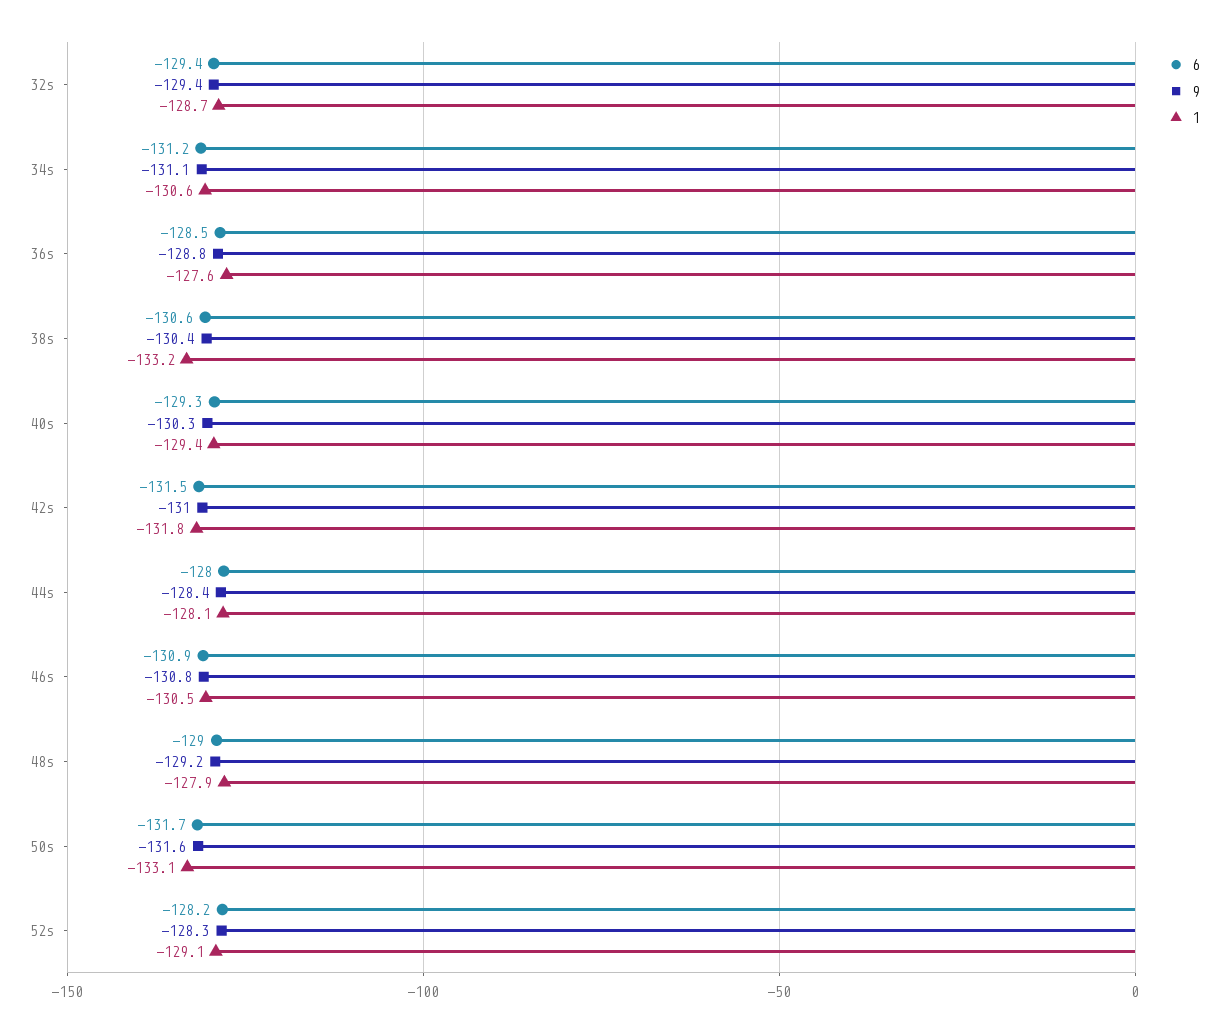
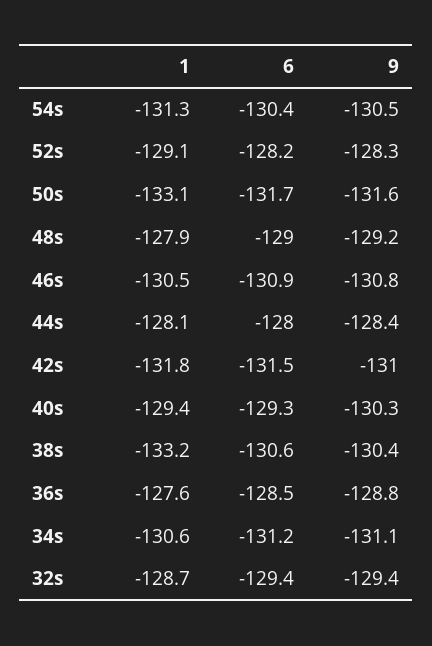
1, 54s: none -> -131.3
6, 54s: none -> -130.4
9, 54s: none -> -130.5

